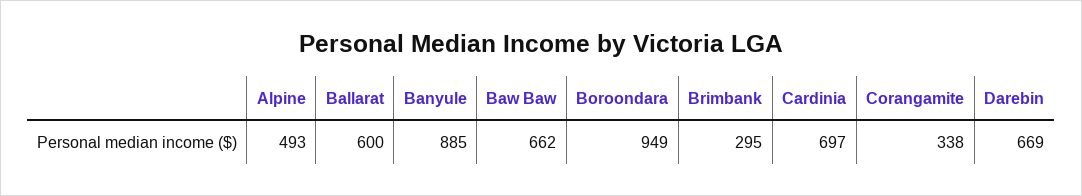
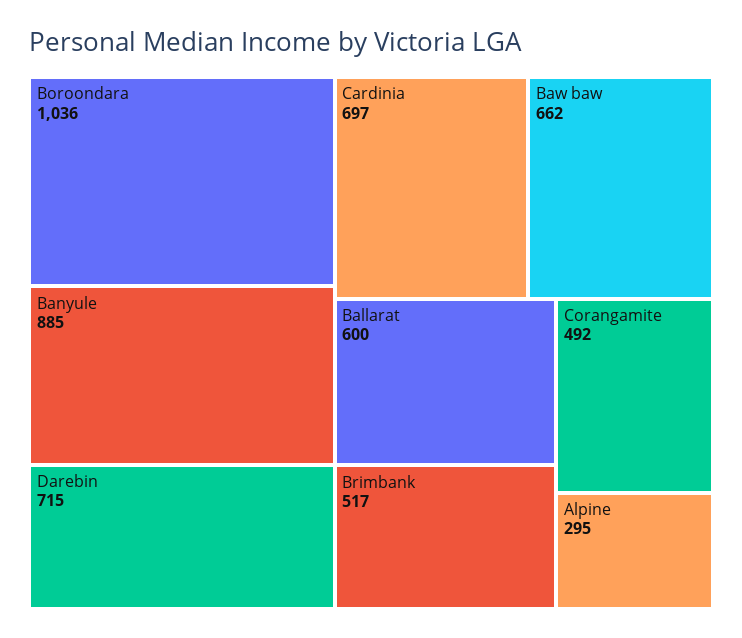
Alpine: 493 -> 295
Boroondara: 949 -> 1036
Brimbank: 295 -> 517
Corangamite: 338 -> 492
Darebin: 669 -> 715

